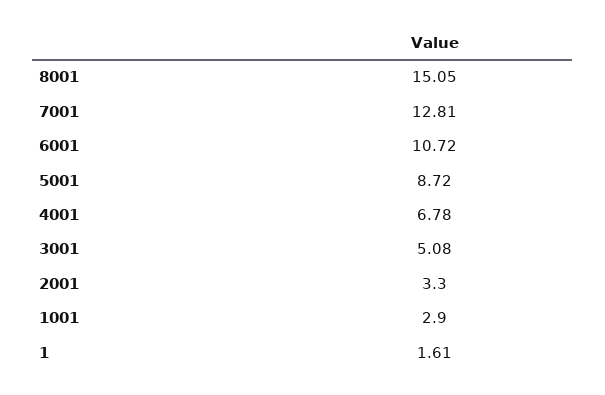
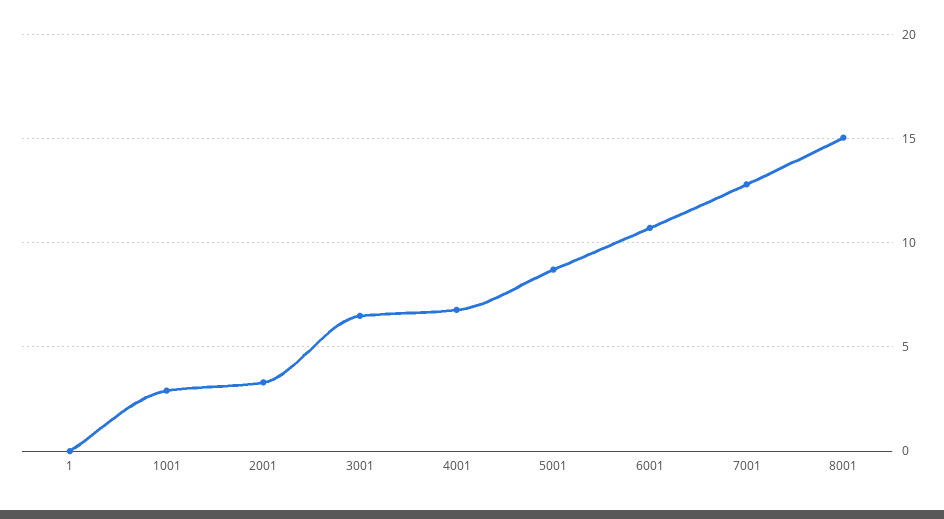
3001: 5.08 -> 6.5
1: 1.61 -> 0

